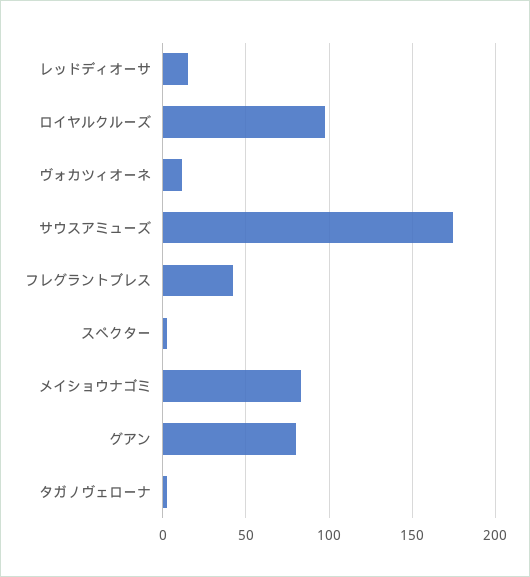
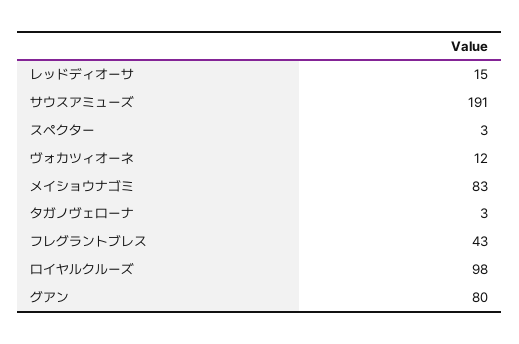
サウスアミューズ: 175 -> 191

